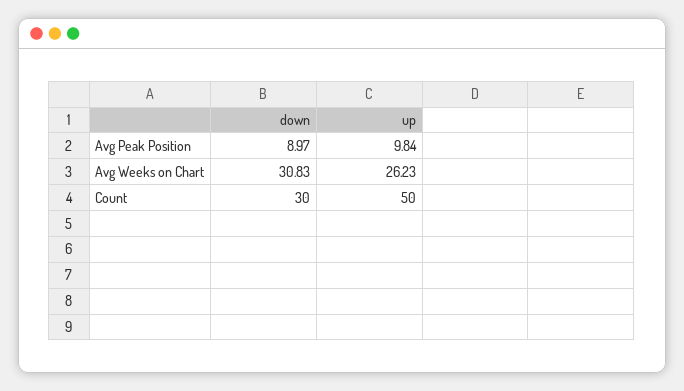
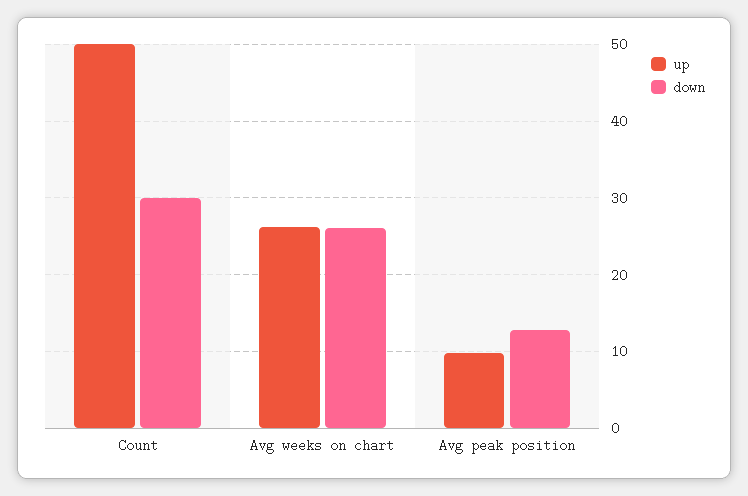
down, Avg Peak Position: 8.97 -> 13
down, Avg Weeks on Chart: 30.83 -> 26

